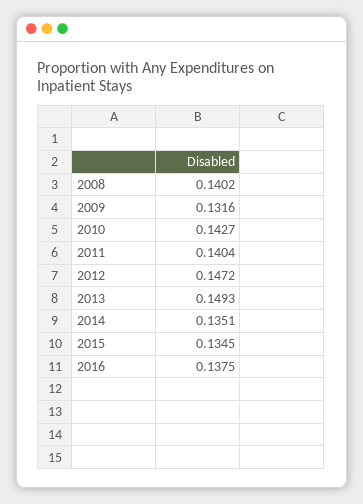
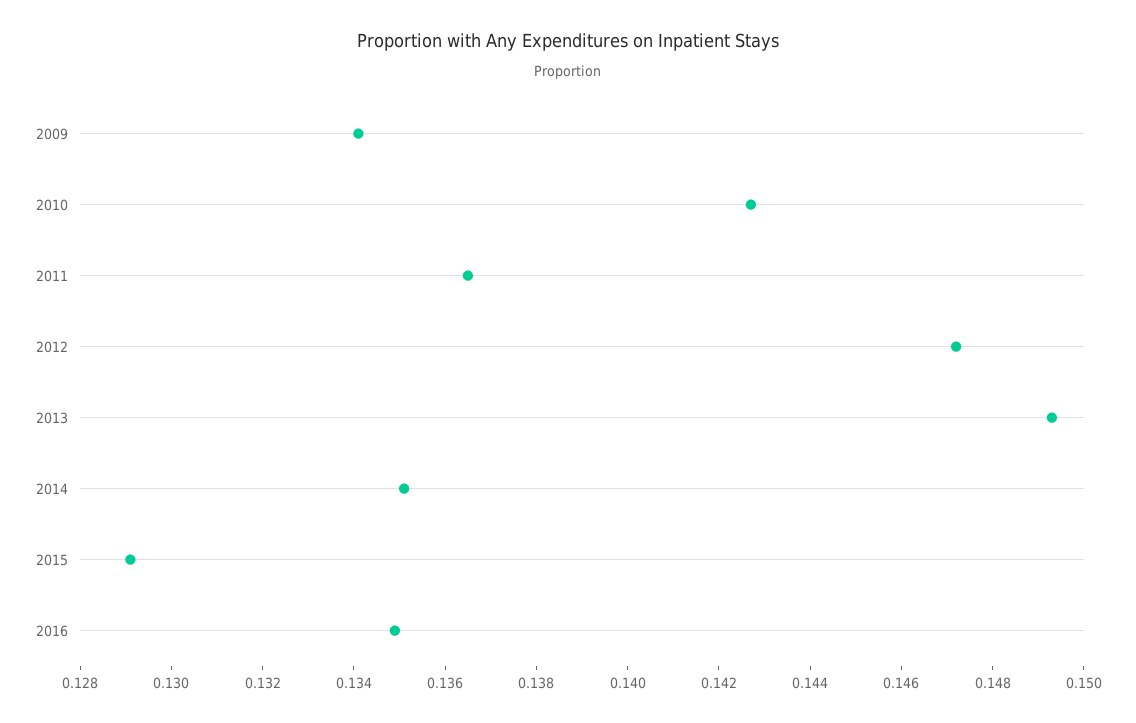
2008: 0.1402 -> none
2009: 0.1316 -> 0.134
2011: 0.1404 -> 0.1365
2015: 0.1345 -> 0.129
2016: 0.1375 -> 0.135

